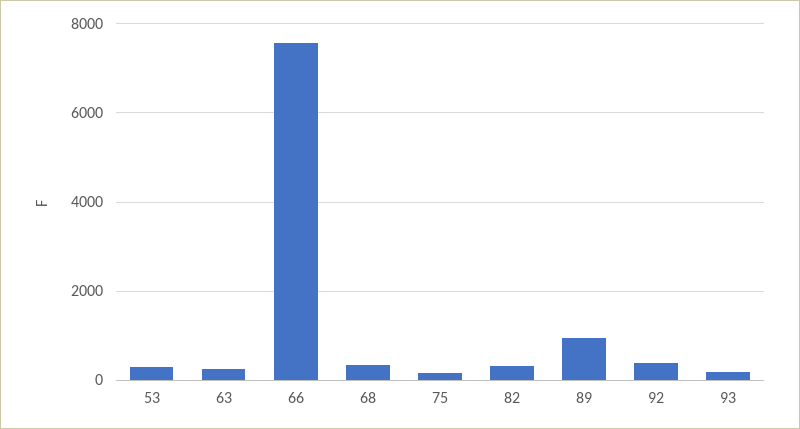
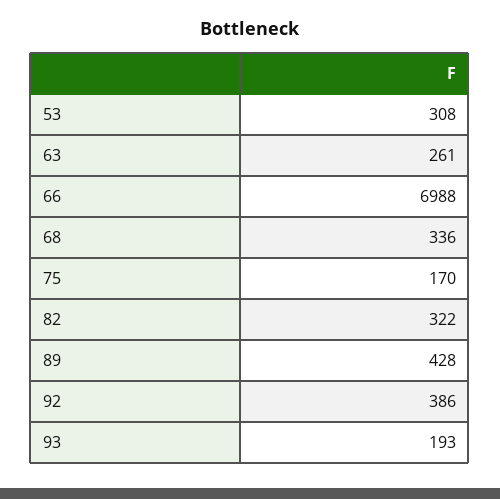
66: 7600 -> 6988
89: 1000 -> 428

